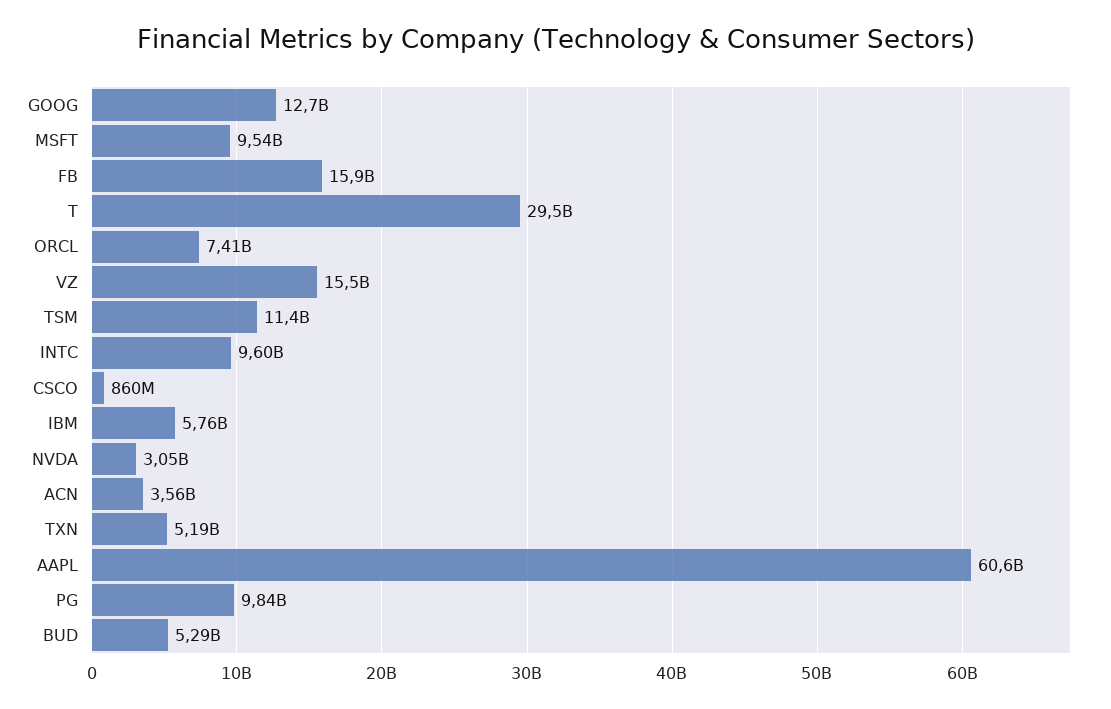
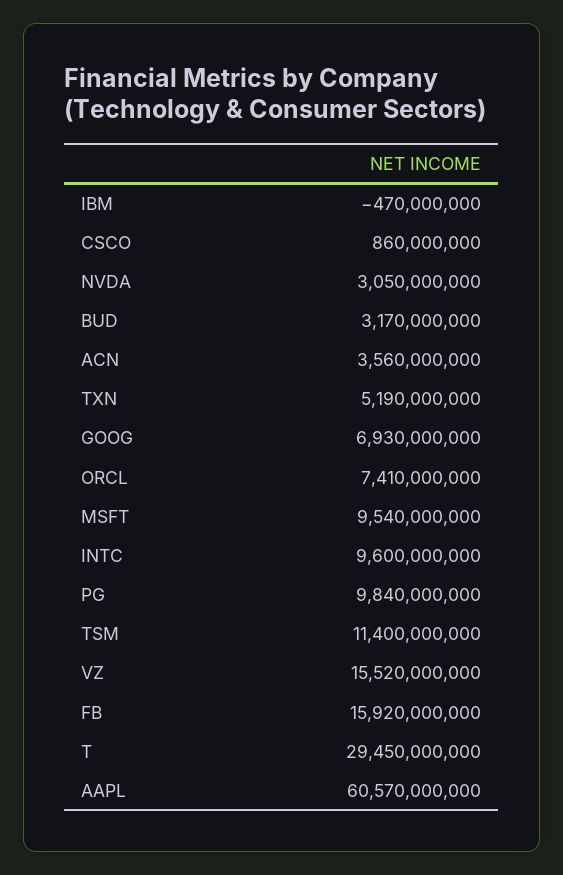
GOOG: 12700000000 -> 6930000000
IBM: 5760000000 -> -470000000
BUD: 5290000000 -> 3170000000

